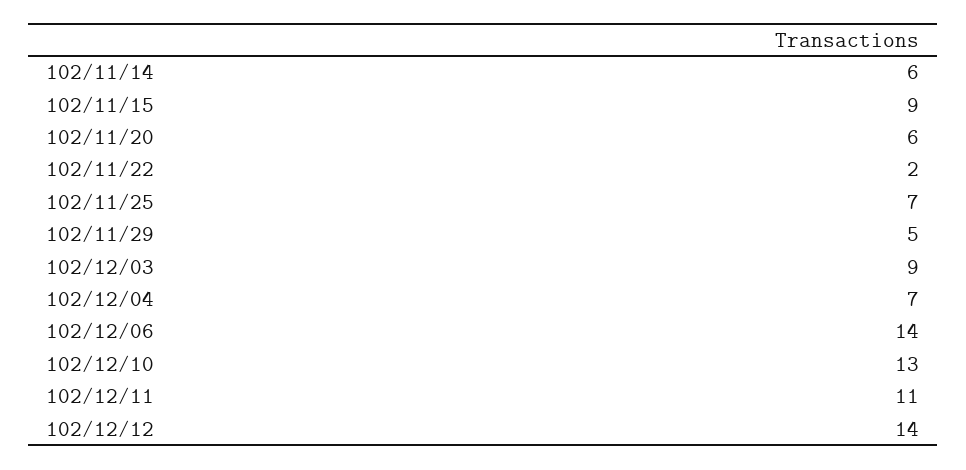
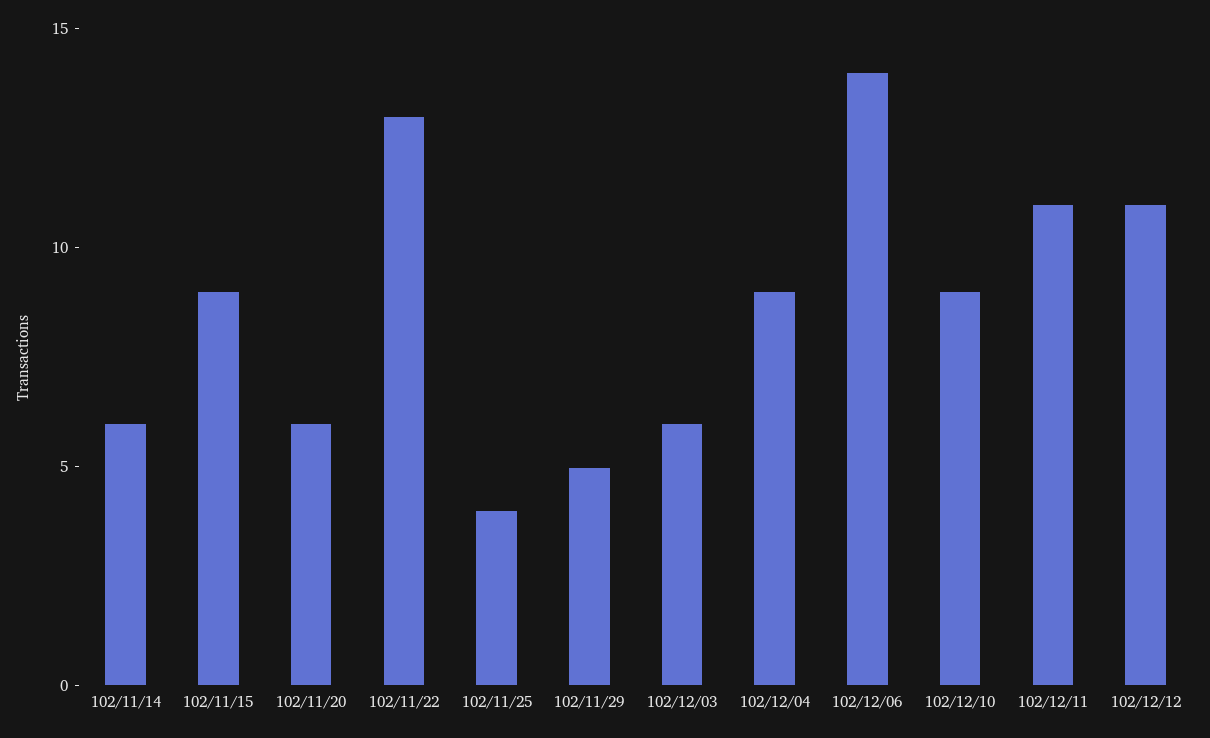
102/11/22: 2 -> 13
102/11/25: 7 -> 4
102/12/03: 9 -> 6
102/12/04: 7 -> 9
102/12/10: 13 -> 9
102/12/12: 14 -> 11

